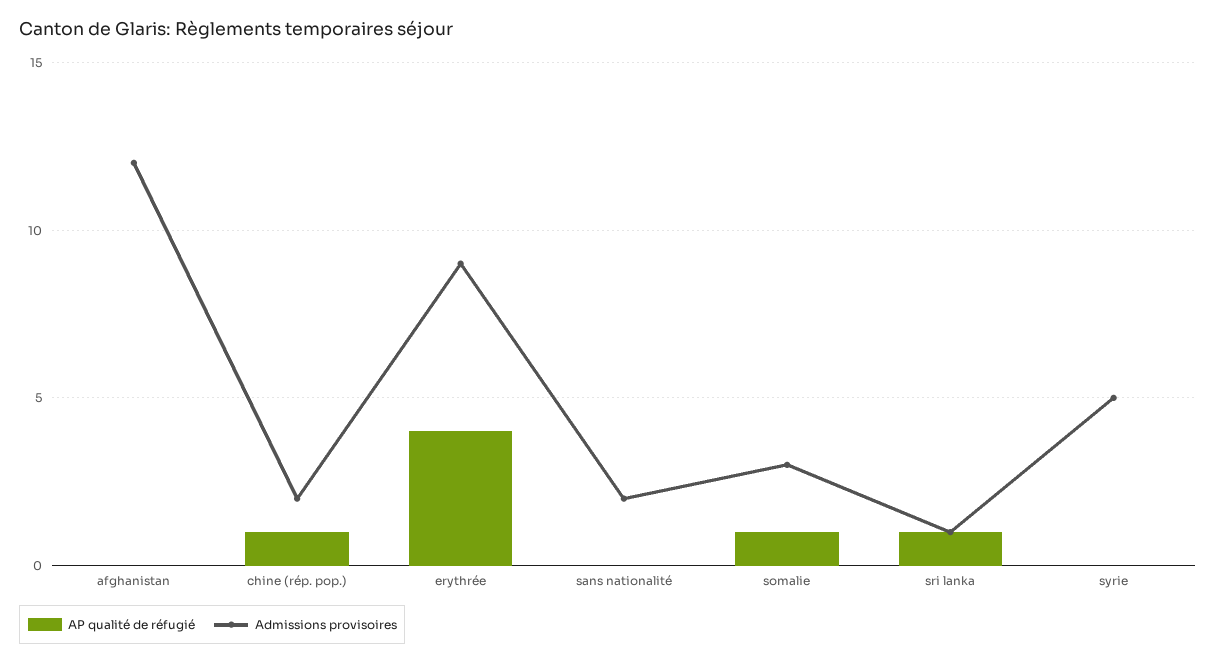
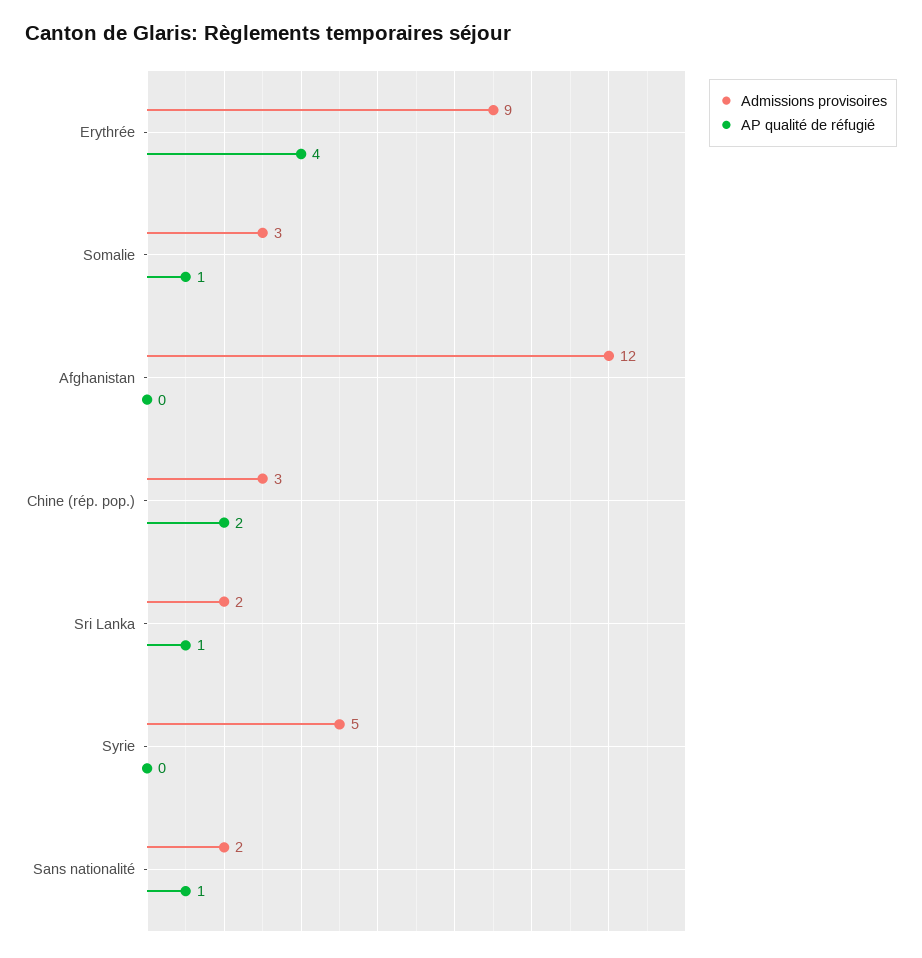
AP qualité de réfugié, chine (rép. pop.): 1 -> 2
Admissions provisoires, chine (rép. pop.): 2 -> 3
AP qualité de réfugié, sans nationalité: 0 -> 1
Admissions provisoires, sri lanka: 1 -> 2

